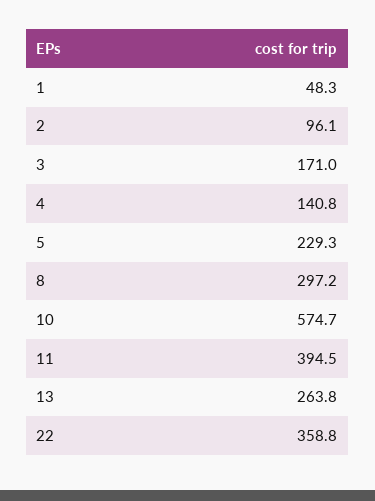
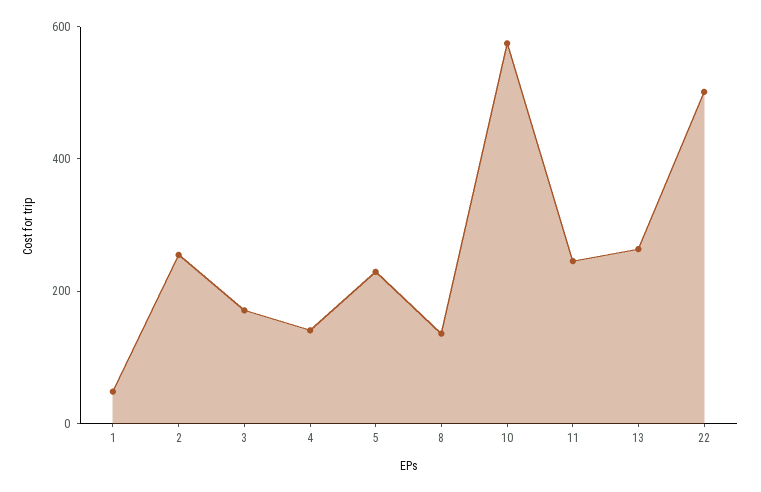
2: 96.1 -> 250
8: 297.2 -> 150
11: 394.5 -> 250
22: 358.8 -> 500

